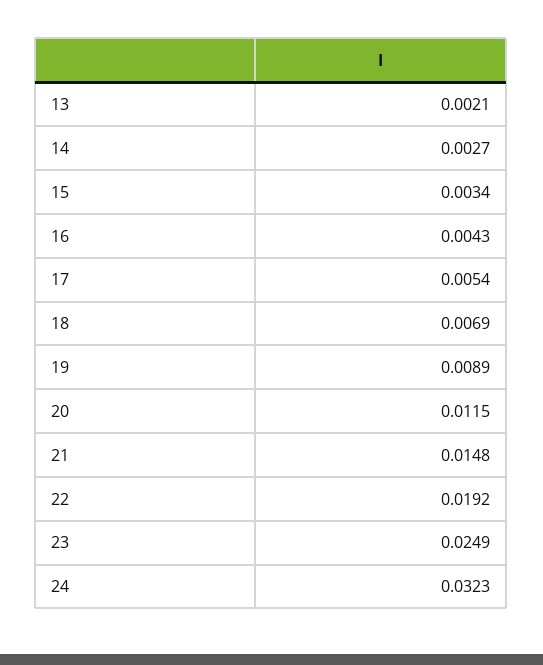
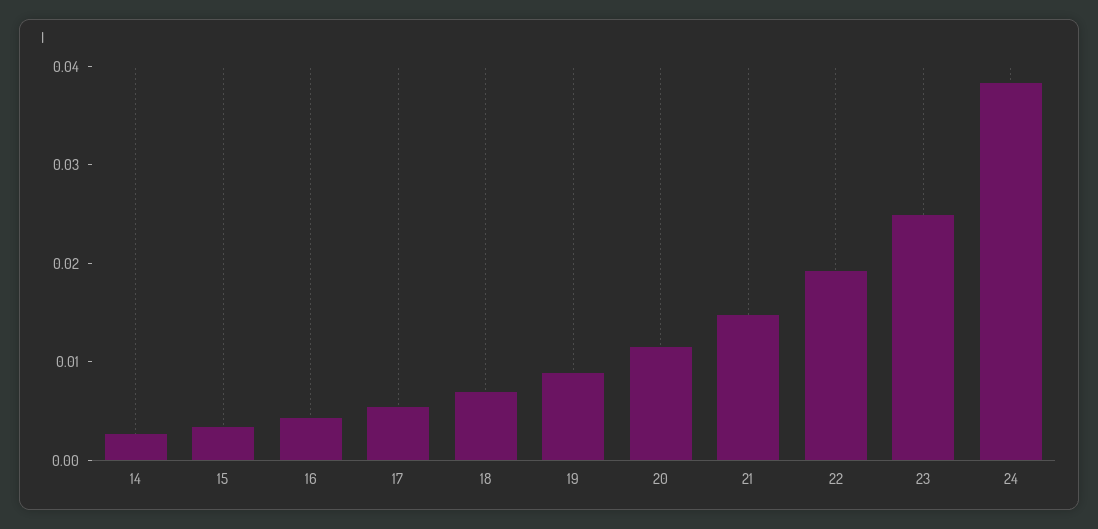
13: 0.0021 -> none
24: 0.0323 -> 0.038

